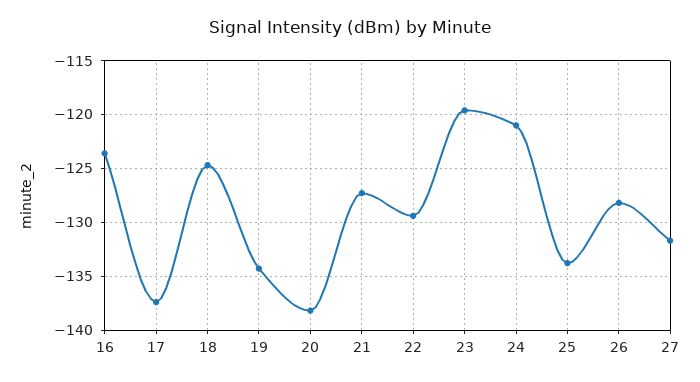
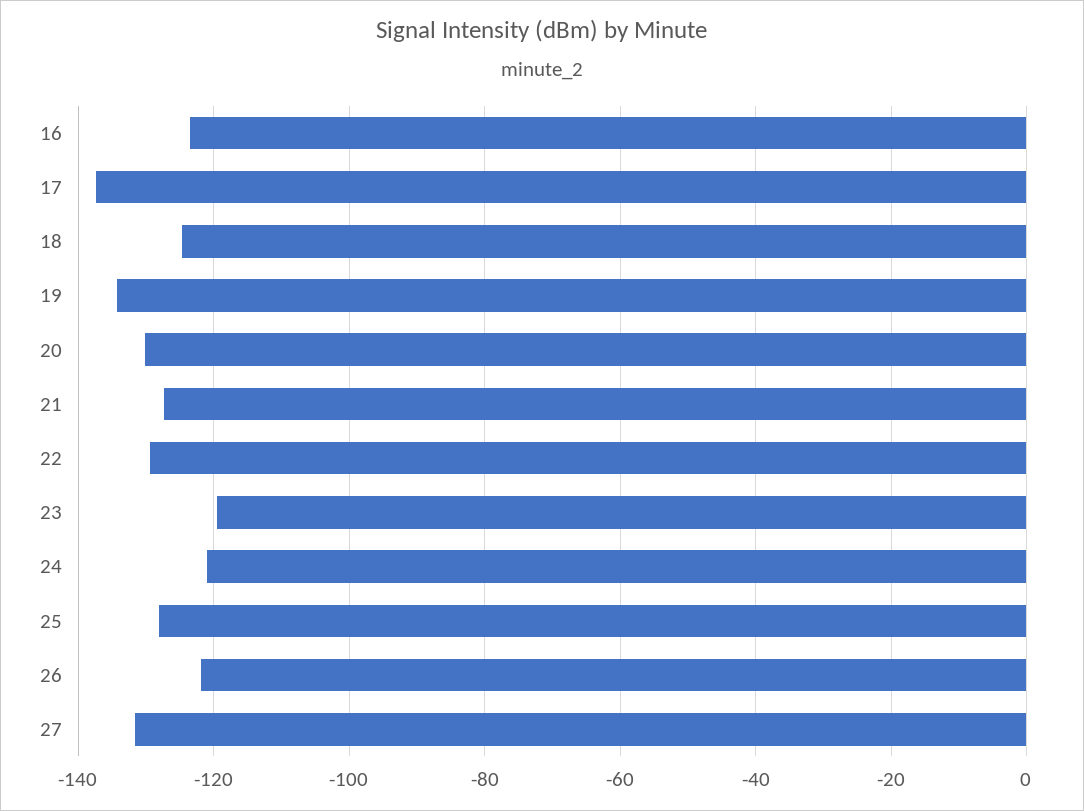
20: -138 -> -130
25: -134 -> -128
26: -128 -> -122

